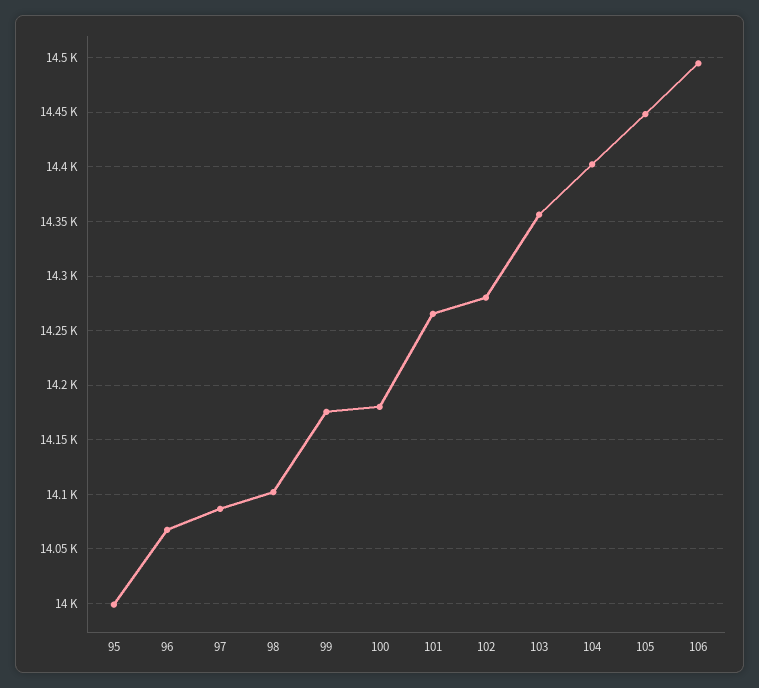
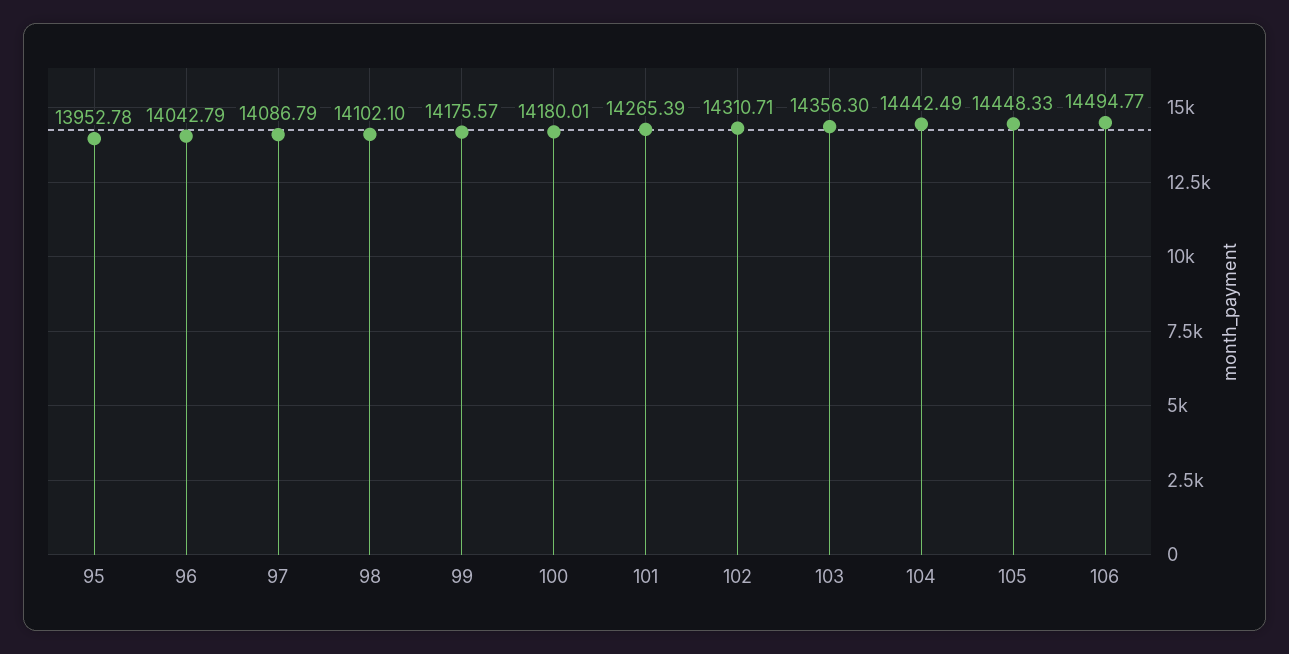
95: 14000 -> 13952.78
96: 14070 -> 14042.79
102: 14280 -> 14310.71
104: 14400 -> 14442.49

